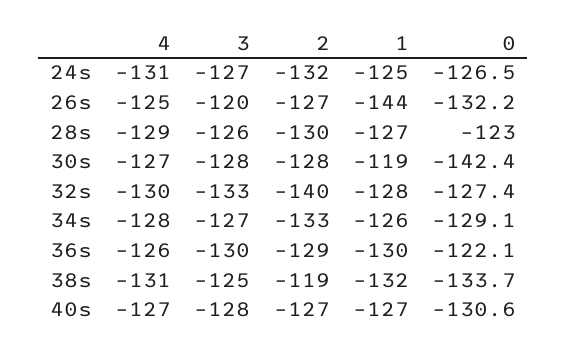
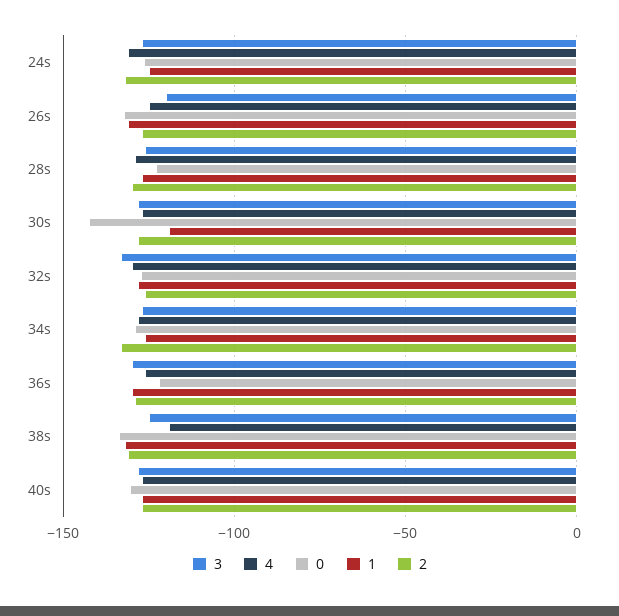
1, 26s: -144 -> -130
2, 32s: -140 -> -125
4, 38s: -131 -> -120
2, 38s: -119 -> -130

